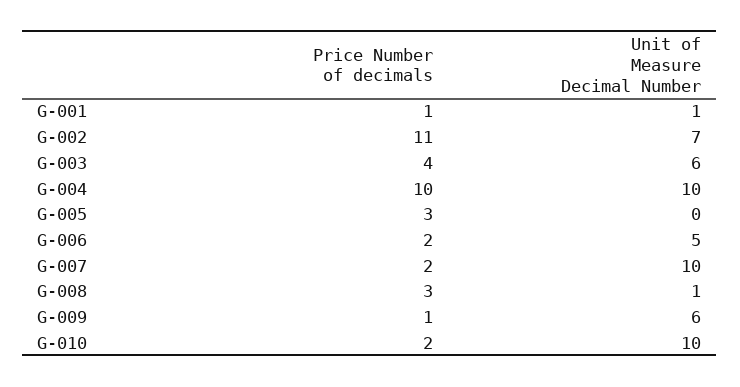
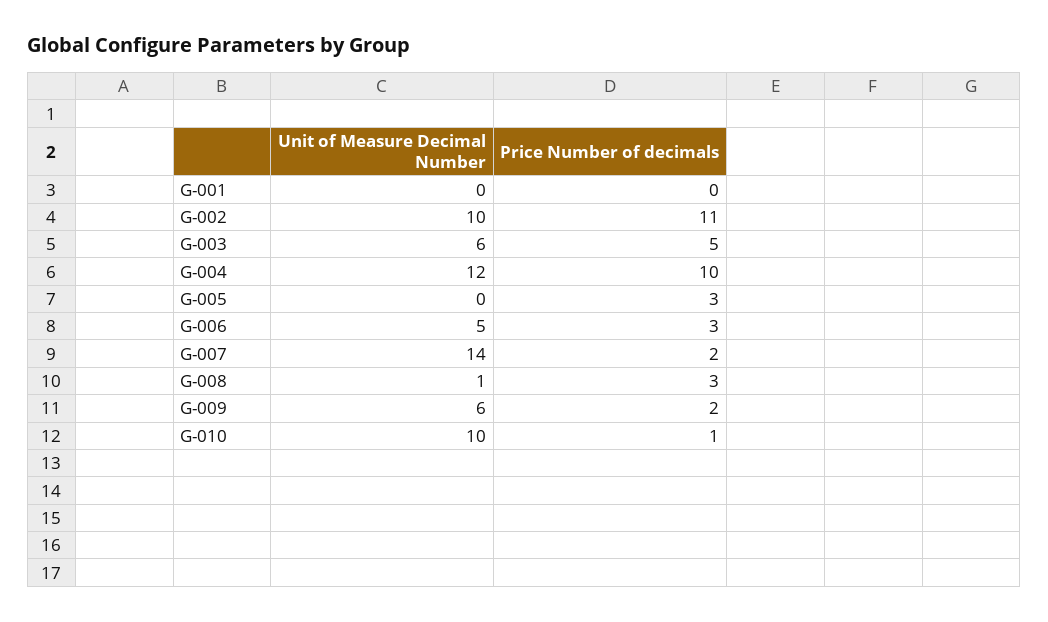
Price Number of decimals, G-001: 1 -> 0
Unit of Measure Decimal Number, G-001: 1 -> 0
Unit of Measure Decimal Number, G-002: 7 -> 10
Price Number of decimals, G-003: 4 -> 5
Unit of Measure Decimal Number, G-004: 10 -> 12
Price Number of decimals, G-006: 2 -> 3
Unit of Measure Decimal Number, G-007: 10 -> 14
Price Number of decimals, G-009: 1 -> 2
Price Number of decimals, G-010: 2 -> 1

